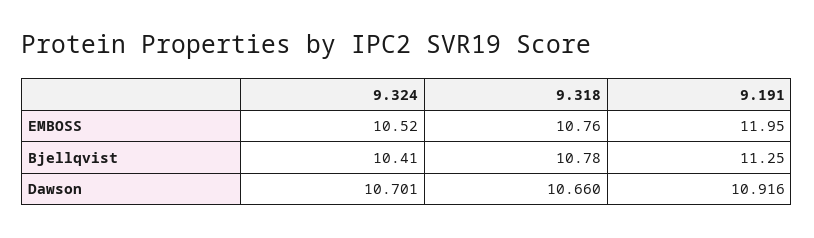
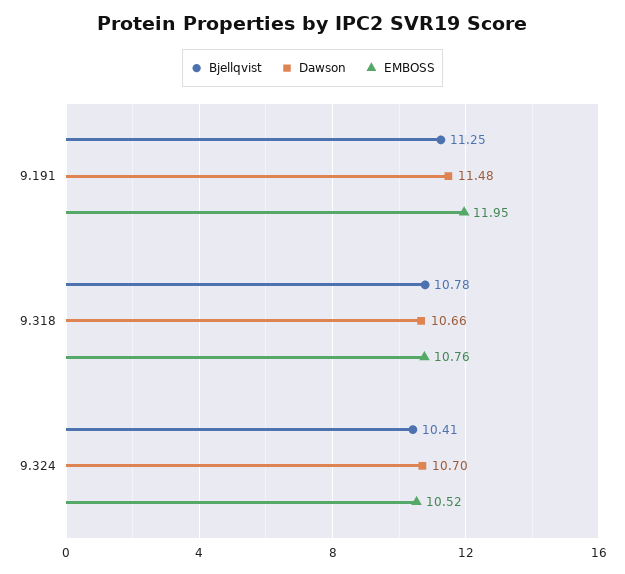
Dawson, 9.191: 10.916 -> 11.48

